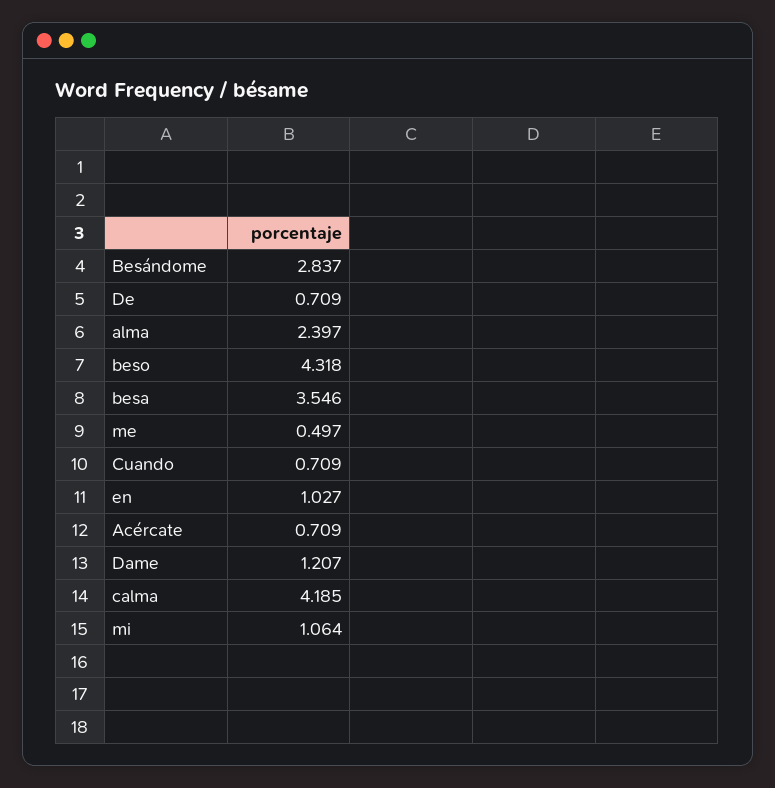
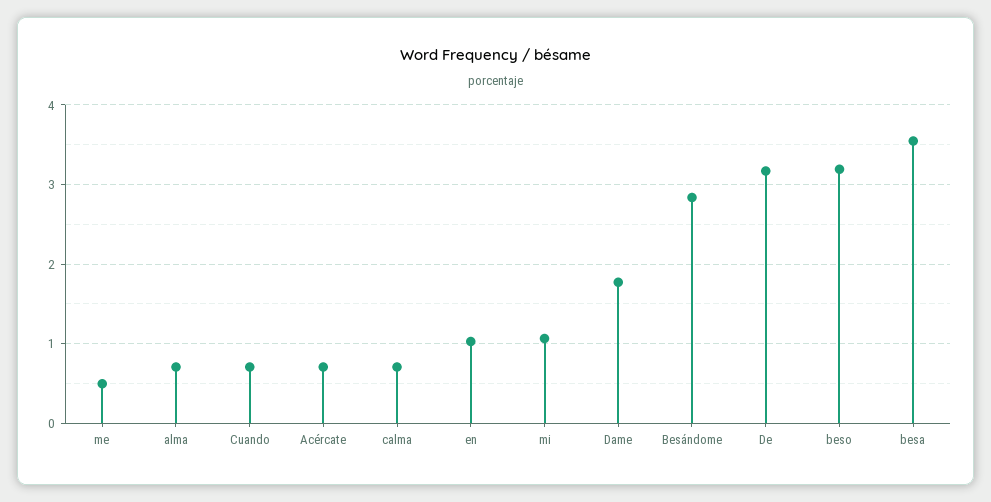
De: 0.709 -> 3.2
alma: 2.397 -> 0.7
beso: 4.318 -> 3.2
Dame: 1.207 -> 1.8
calma: 4.185 -> 0.7

